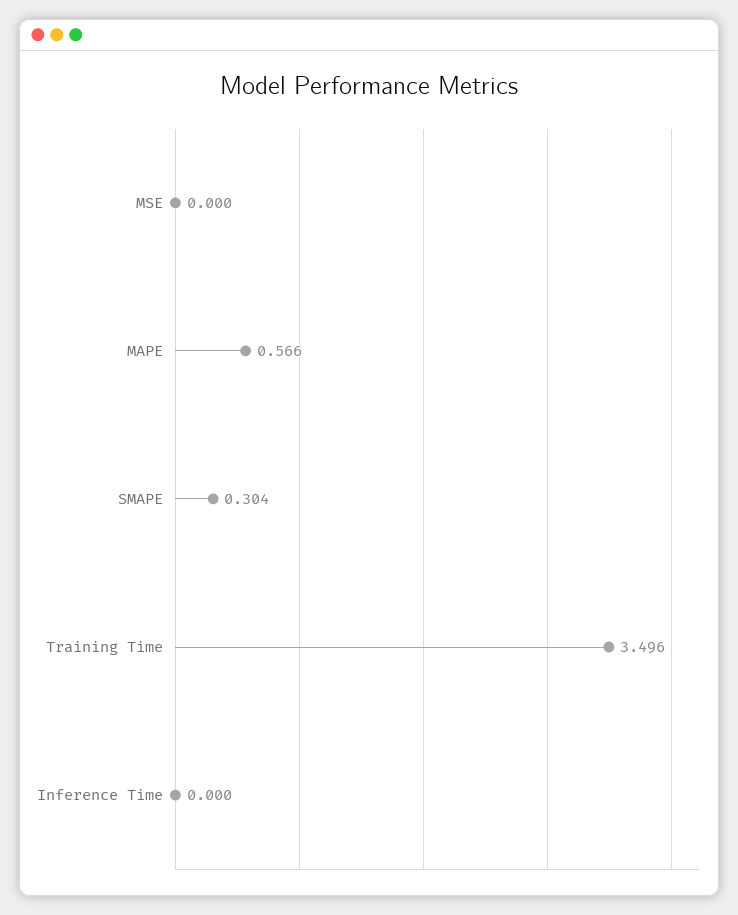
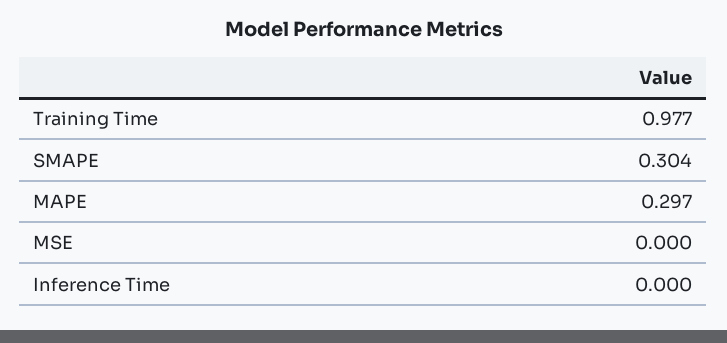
MAPE: 0.566 -> 0.297
Training Time: 3.496 -> 0.977

